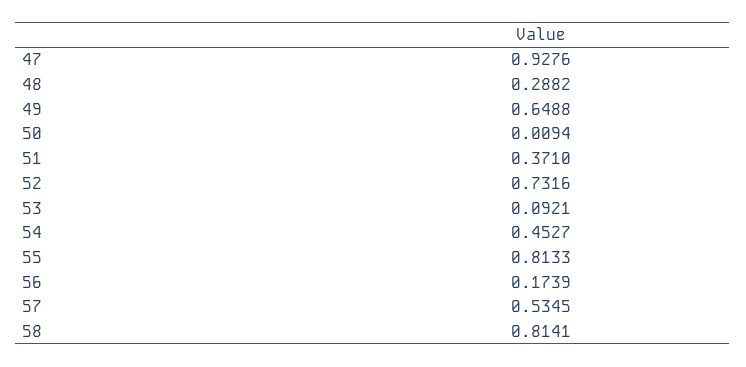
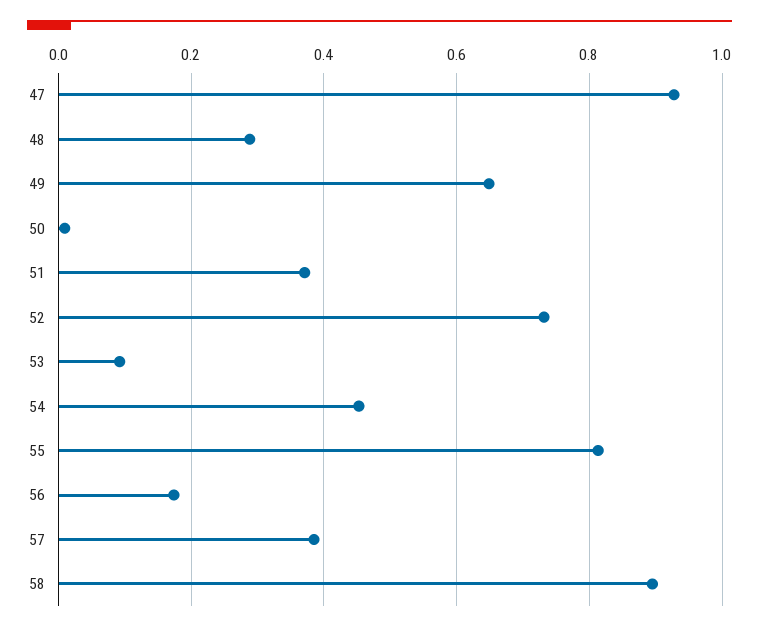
57: 0.5345 -> 0.38
58: 0.8141 -> 0.9

